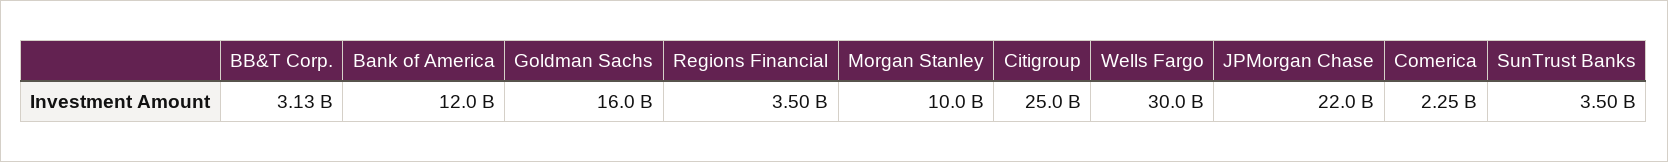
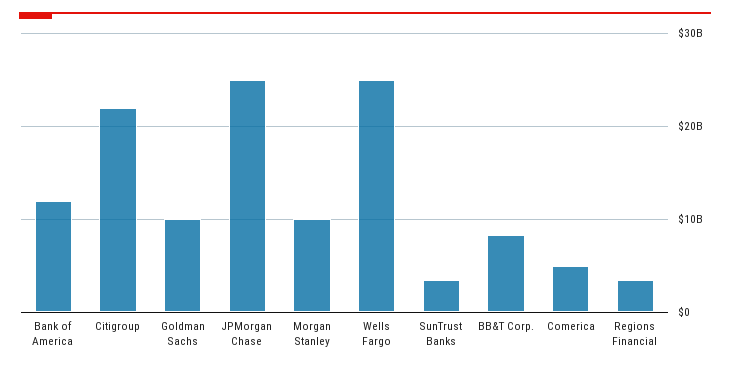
BB&T Corp.: 3130000000 -> 8000000000
Goldman Sachs: 16000000000 -> 10000000000
Citigroup: 25000000000 -> 22000000000
Wells Fargo: 30000000000 -> 25000000000
JPMorgan Chase: 22000000000 -> 25000000000
Comerica: 2250000000 -> 5000000000

